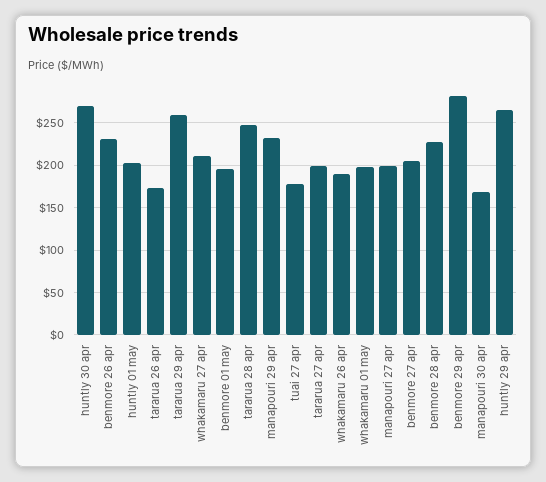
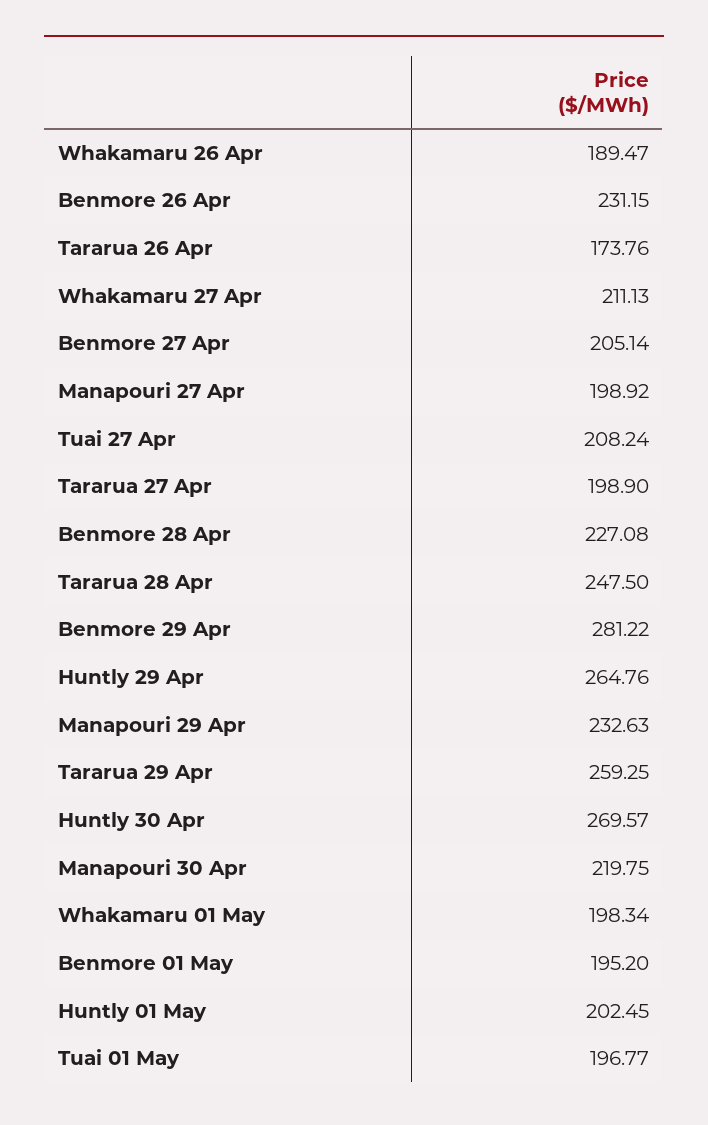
tuai 27 apr: 180 -> 208.24
manapouri 30 apr: 170 -> 219.75
Tuai 01 May: none -> 196.77

